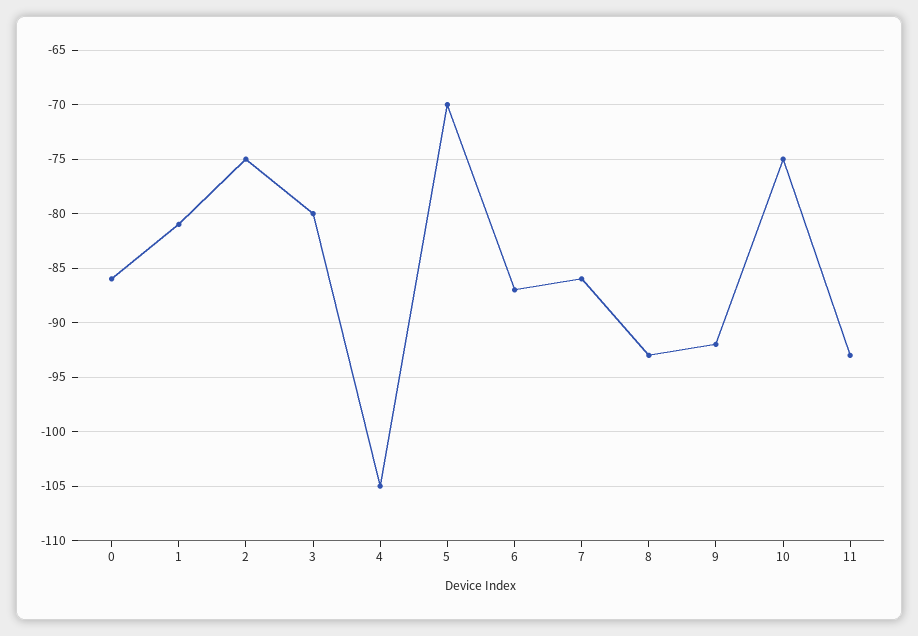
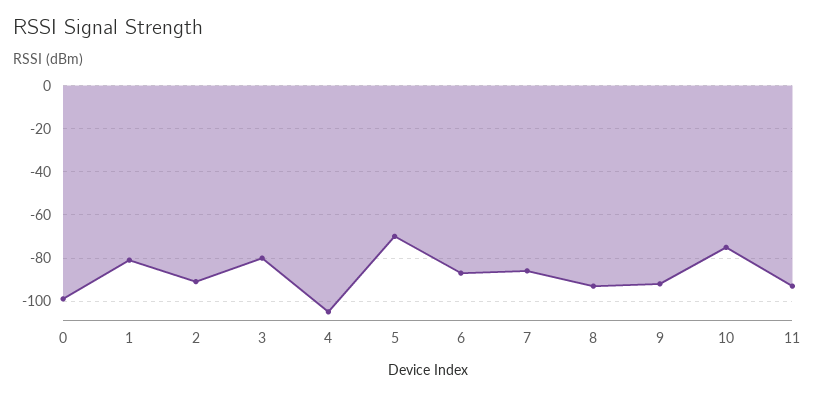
0: -86 -> -100
2: -75 -> -90

